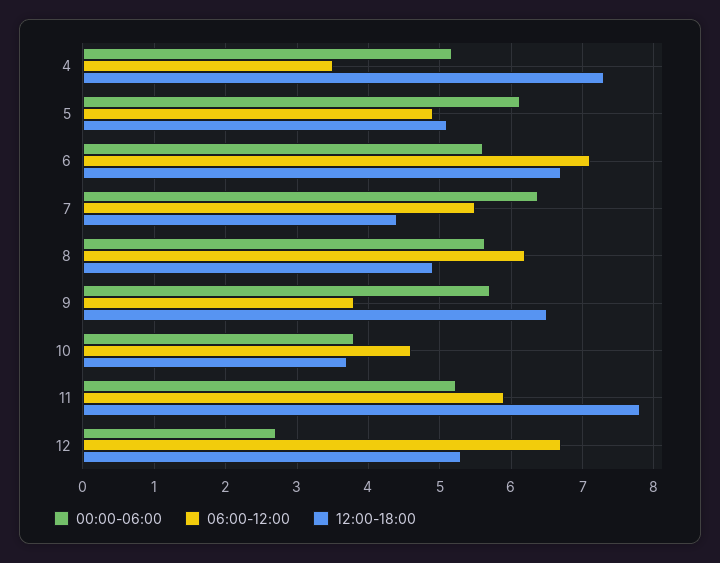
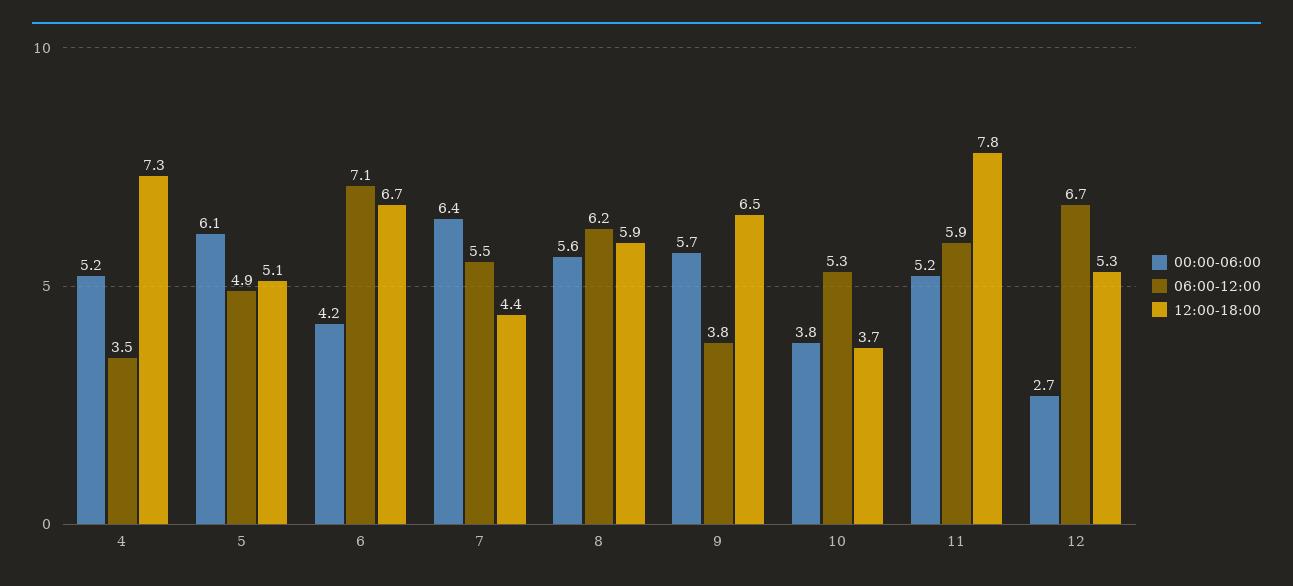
00:00-06:00, 6: 5.6 -> 4.2
12:00-18:00, 8: 4.9 -> 5.9
06:00-12:00, 10: 4.6 -> 5.3

